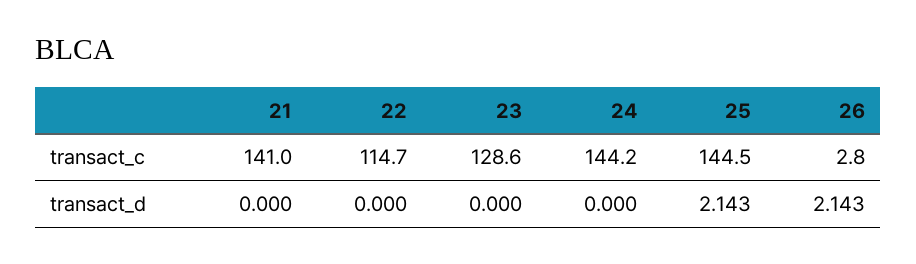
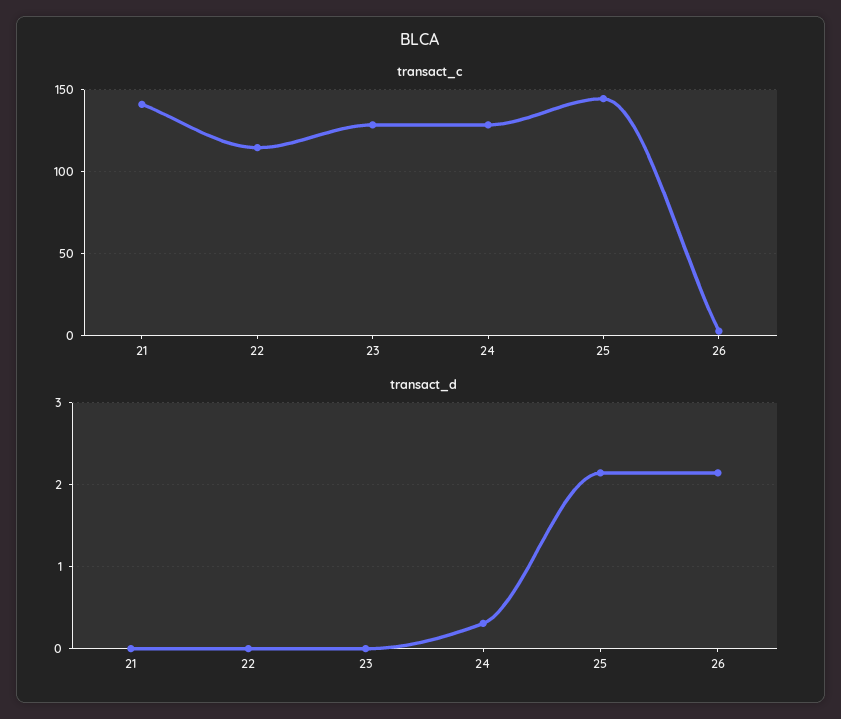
transact_c, 24: 144.2 -> 130
transact_d, 24: 0 -> 0.3

